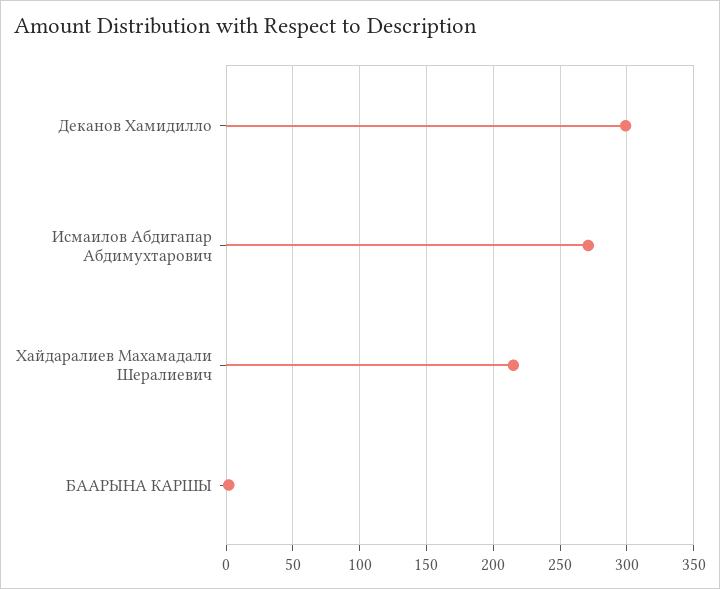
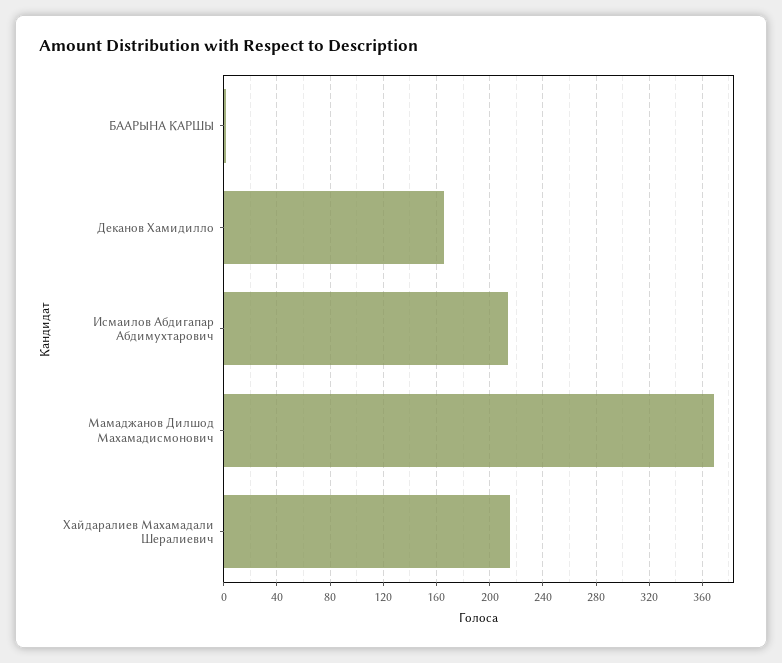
Деканов Хамидилло: 300 -> 165
Исмаилов Абдигапар Абдимухтарович: 270 -> 215
Мамаджанов Дилшод Махамадисмонович: none -> 370

